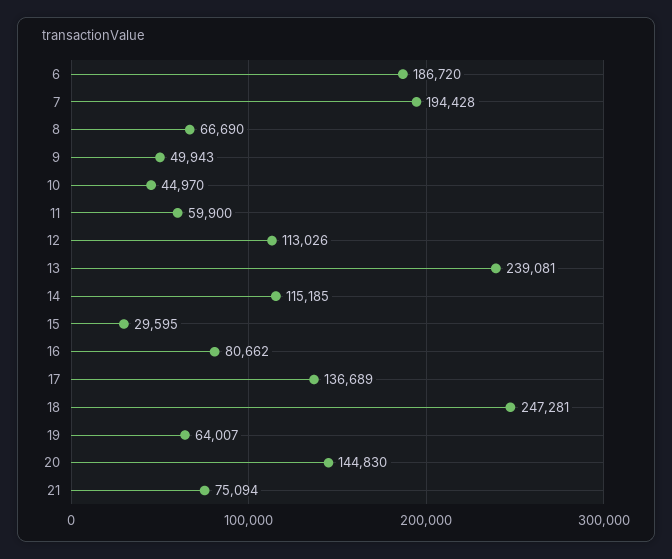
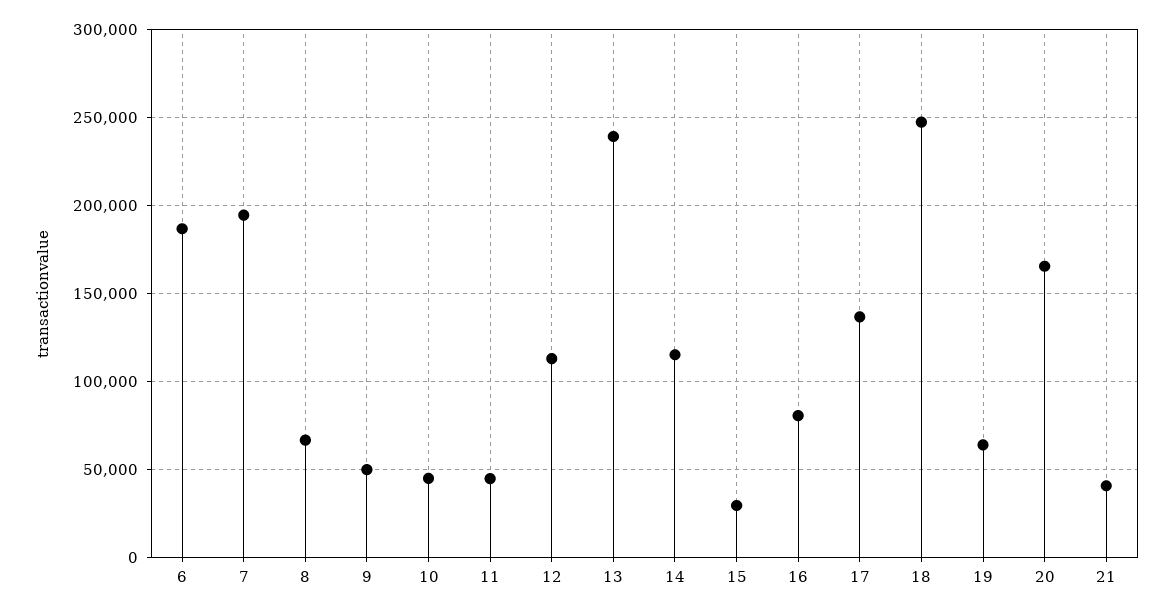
11: 59900 -> 45000
20: 144830 -> 165000
21: 75094 -> 40000

